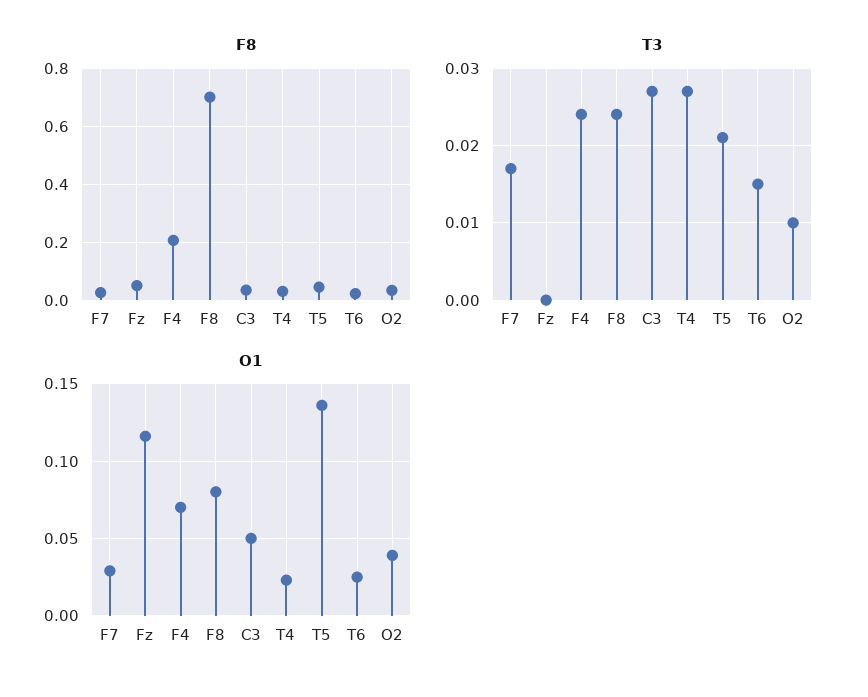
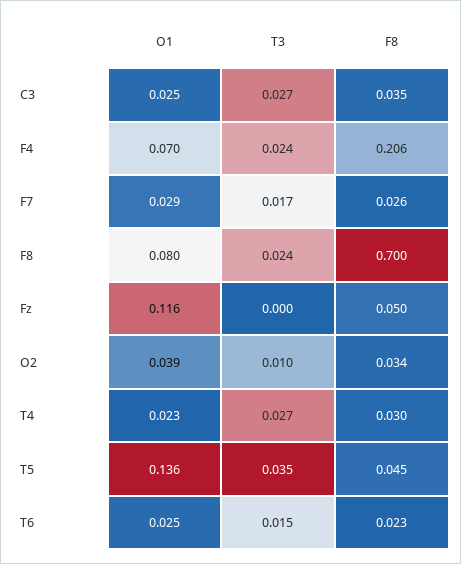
T3, T5: 0.021 -> 0.035
O1, C3: 0.05 -> 0.025

